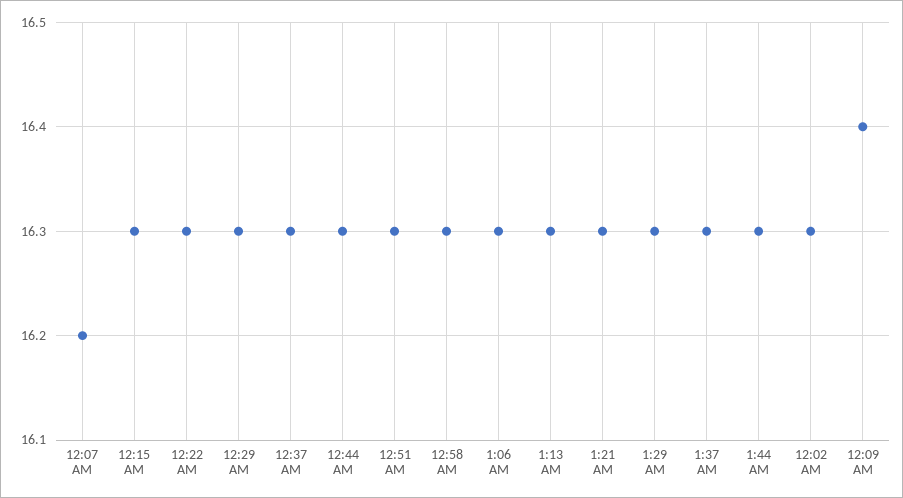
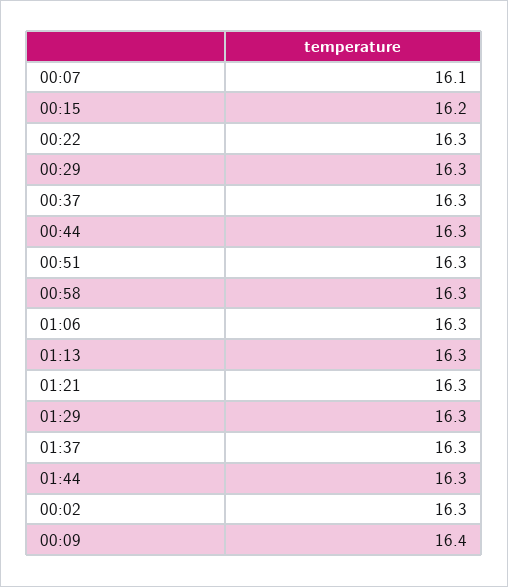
12:07 AM: 16.2 -> 16.1
12:15 AM: 16.3 -> 16.2

